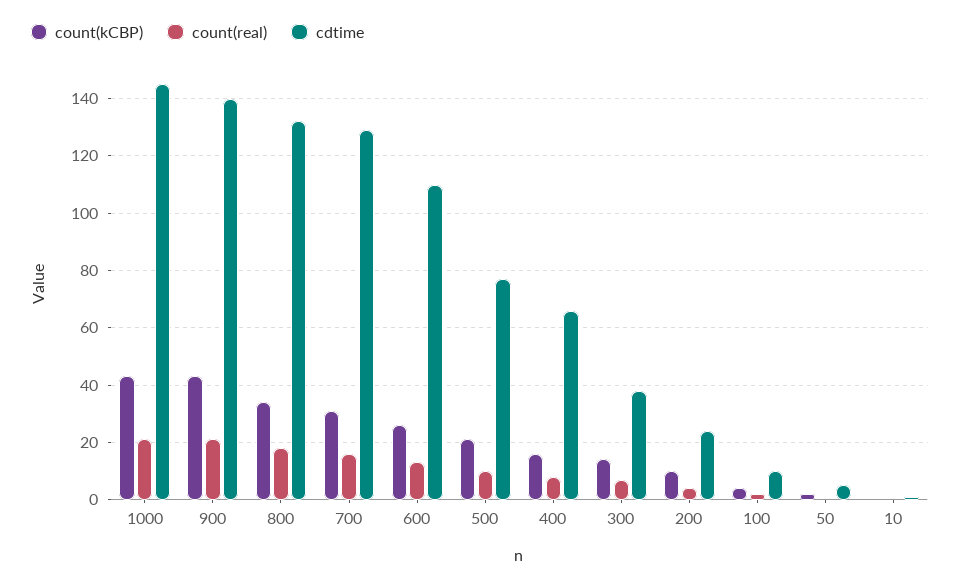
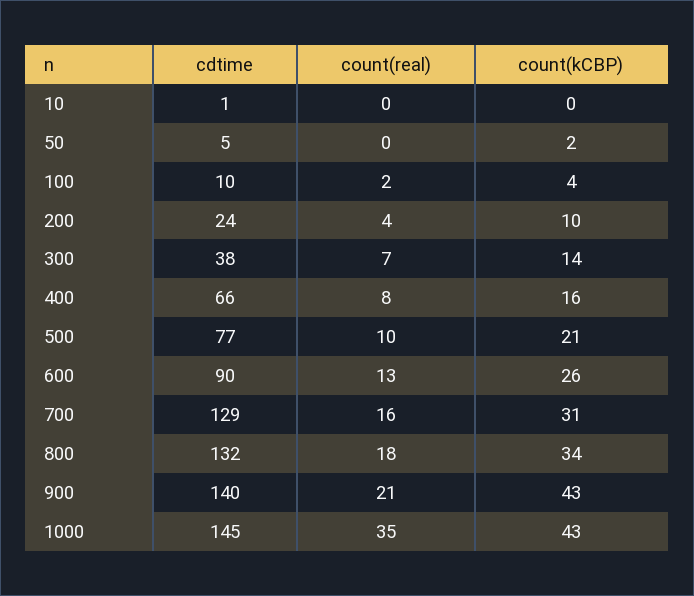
count(real), 1000: 20 -> 35
cdtime, 600: 110 -> 90

